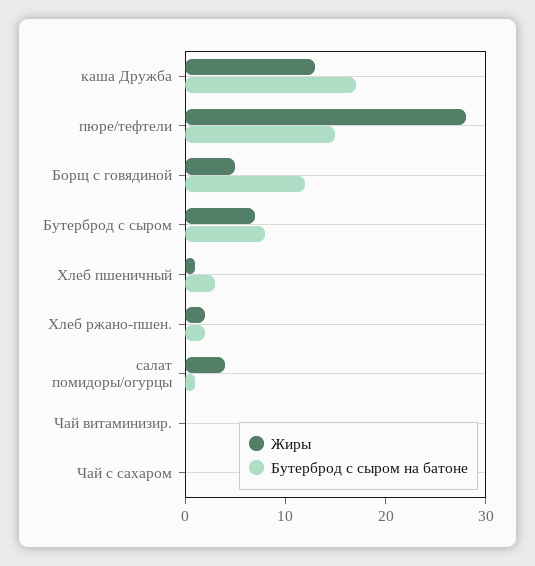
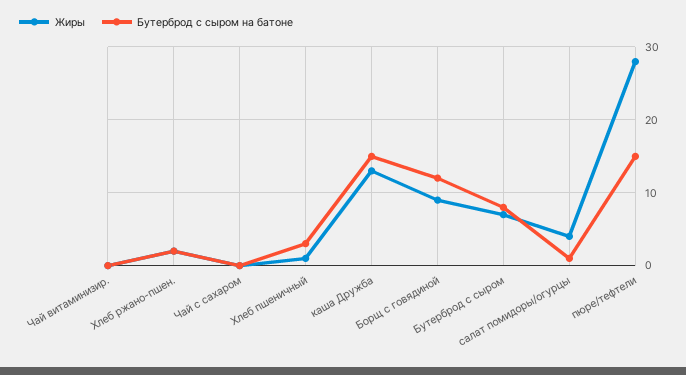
Бутерброд с сыром на батоне, каша Дружба: 17 -> 15
Жиры, Борщ с говядиной: 5 -> 9

